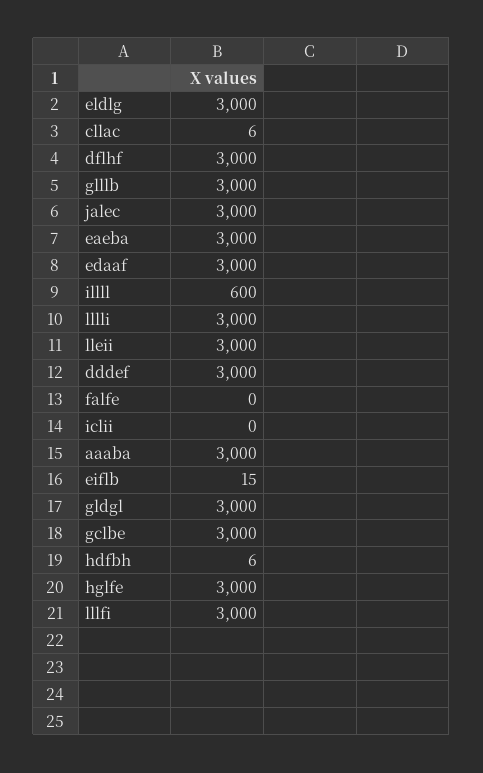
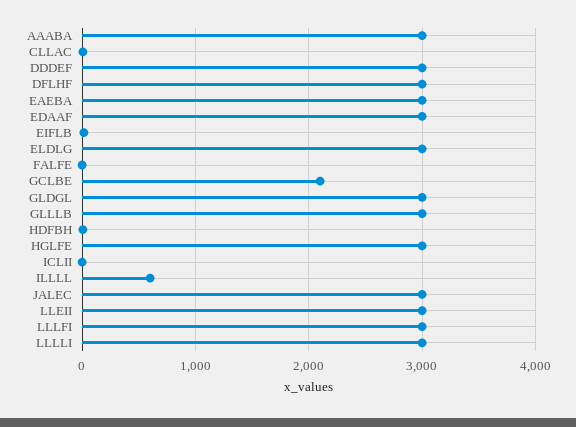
gclbe: 3000 -> 2100

